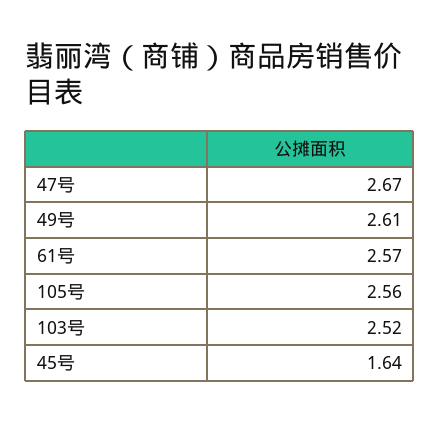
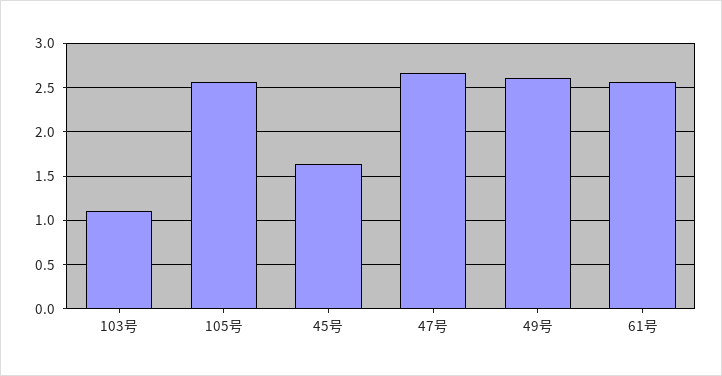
103号: 2.52 -> 1.1

